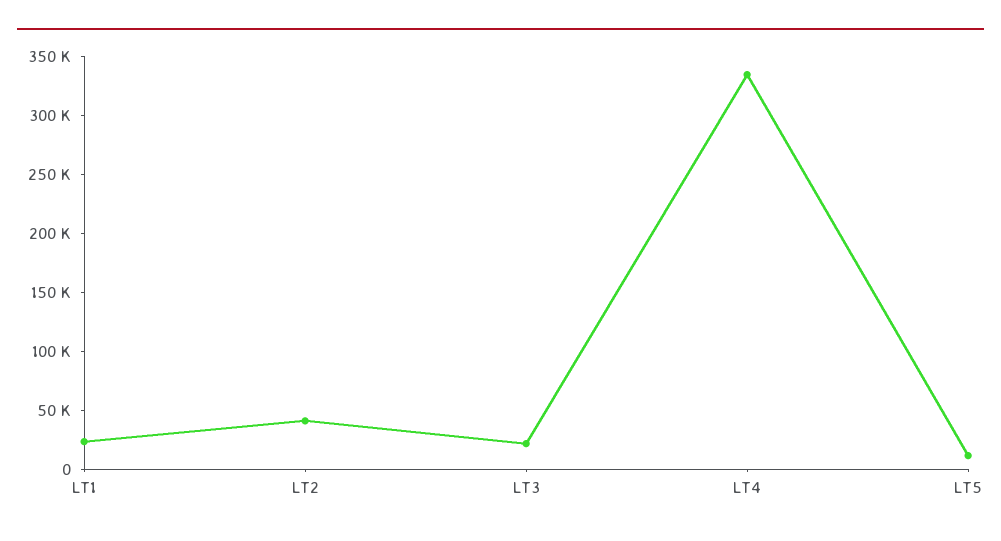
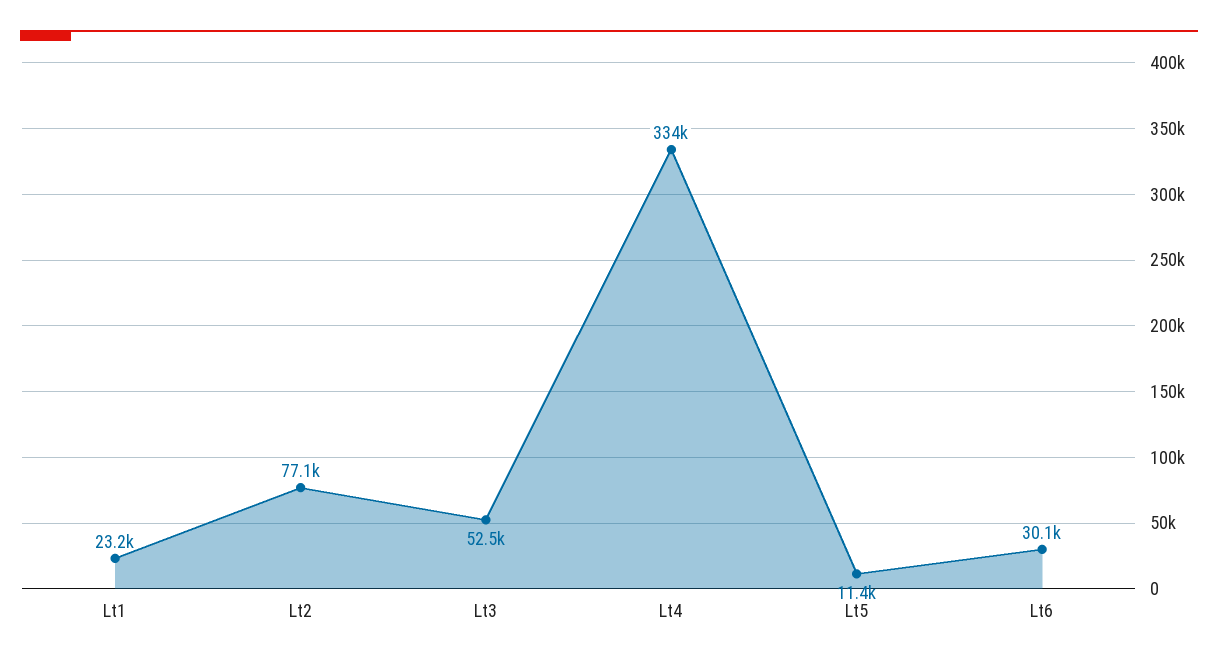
LT2: 40000 -> 77100
LT3: 20000 -> 52500
Lt6: none -> 30100

